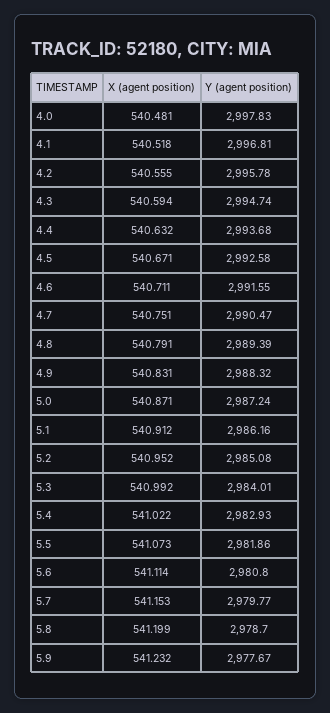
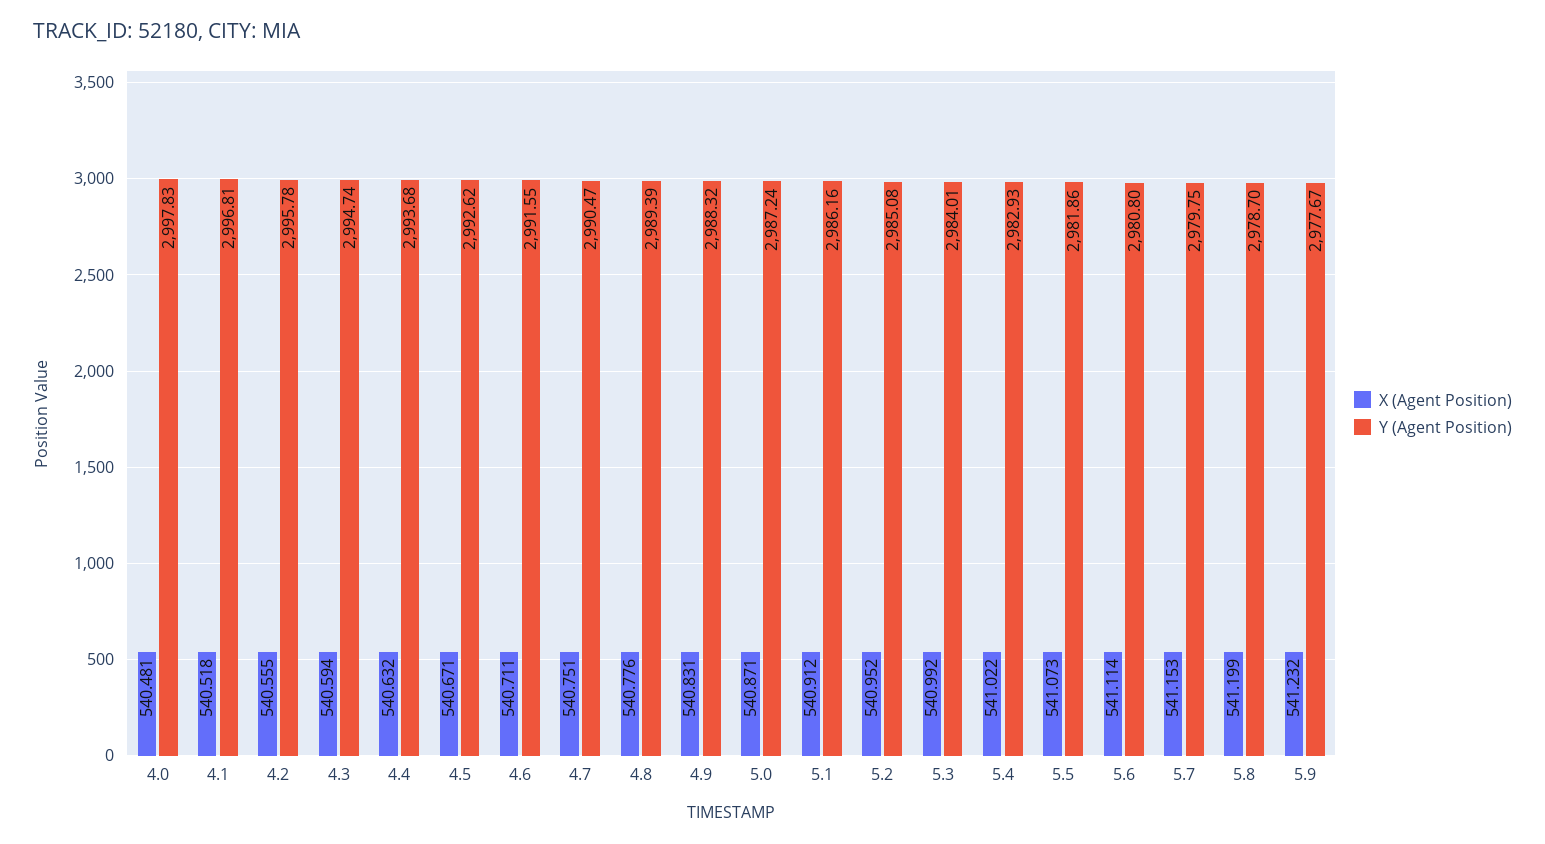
Y (agent position), 4.5: 2992.58 -> 2992.62
X (agent position), 4.8: 540.791 -> 540.776
Y (agent position), 5.7: 2979.77 -> 2979.75

